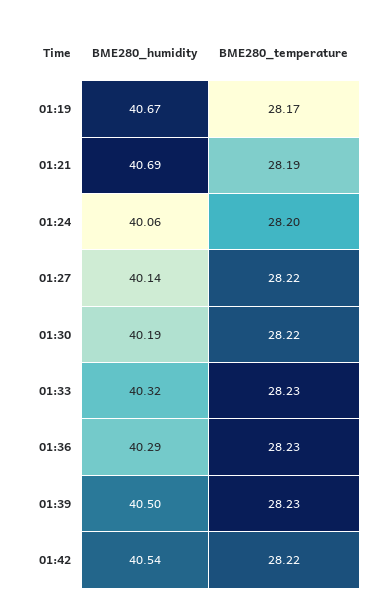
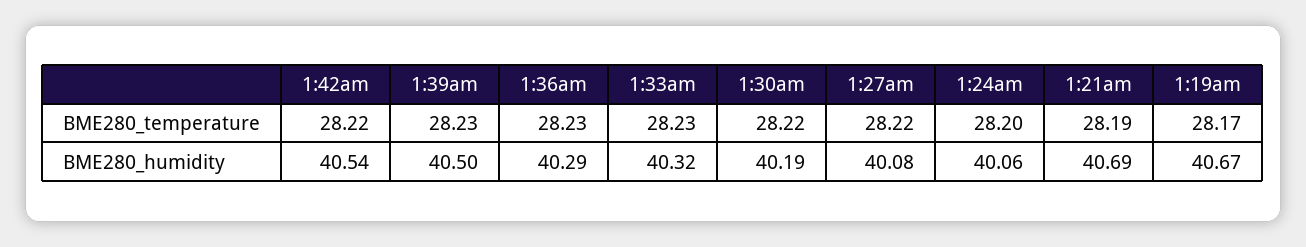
BME280_humidity, 01:27: 40.14 -> 40.08

